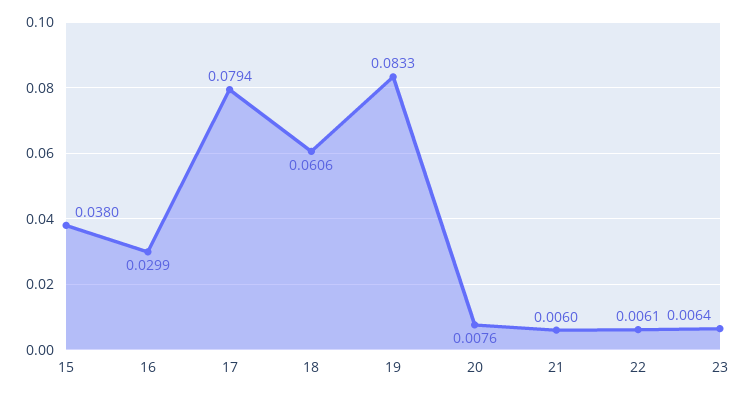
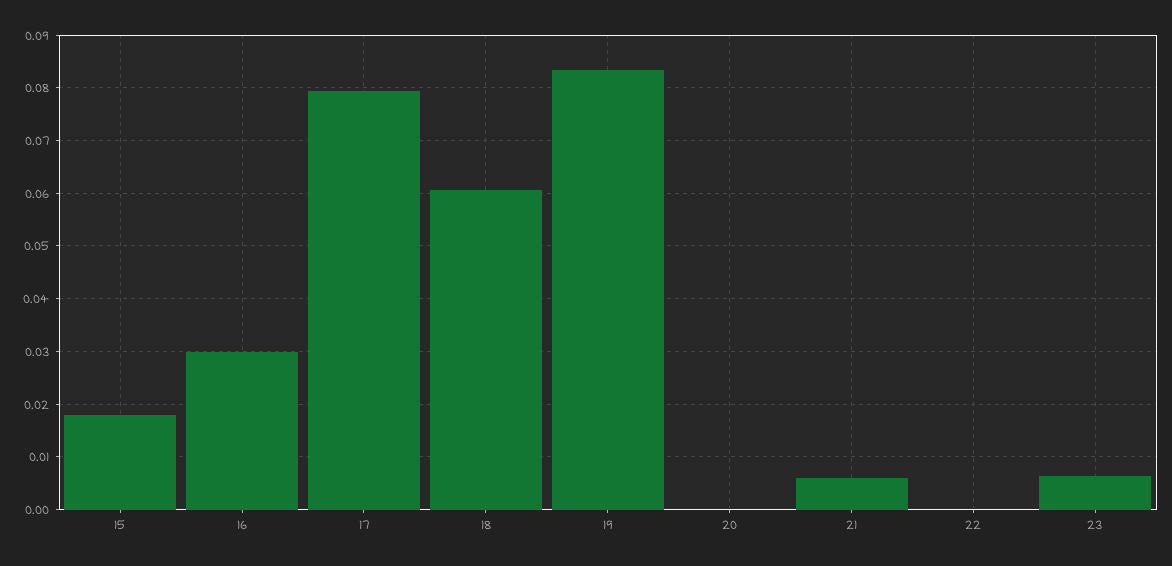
15: 0.038 -> 0.018
20: 0.0076 -> 0
22: 0.0061 -> 0

